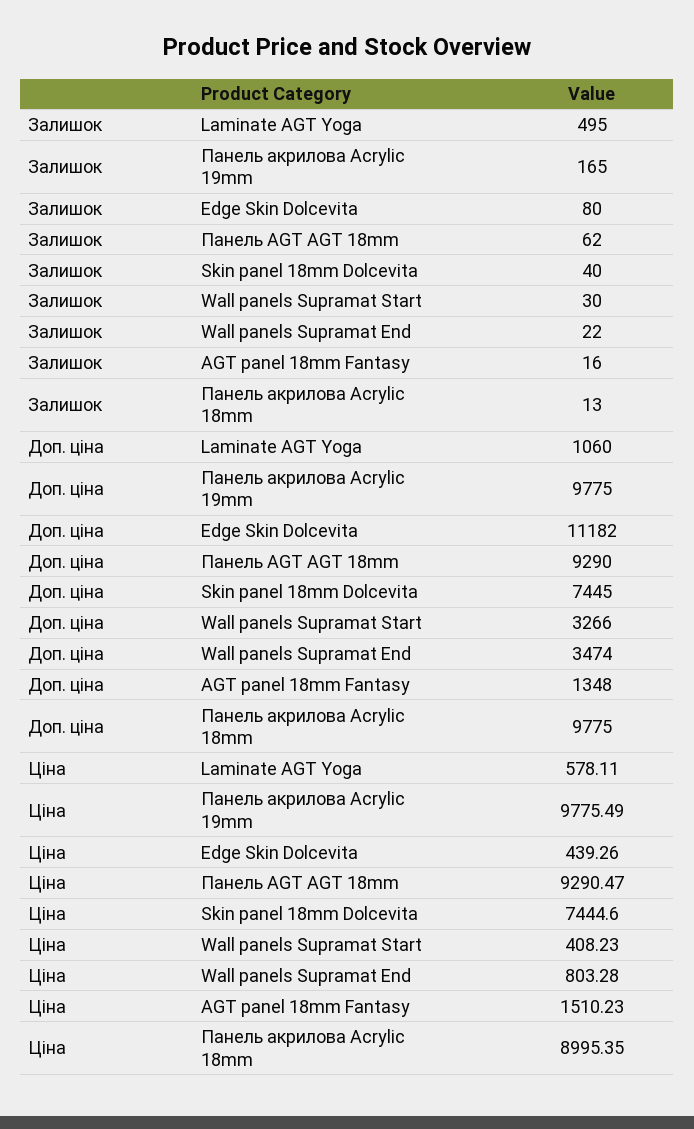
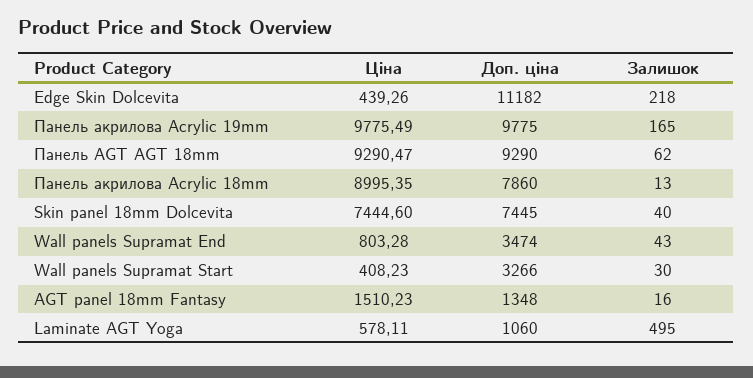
Залишок, Edge Skin Dolcevita: 80 -> 218
Залишок, Wall panels Supramat End: 22 -> 43
Доп. ціна, Панель акрилова Acrylic 18mm: 9775 -> 7860

